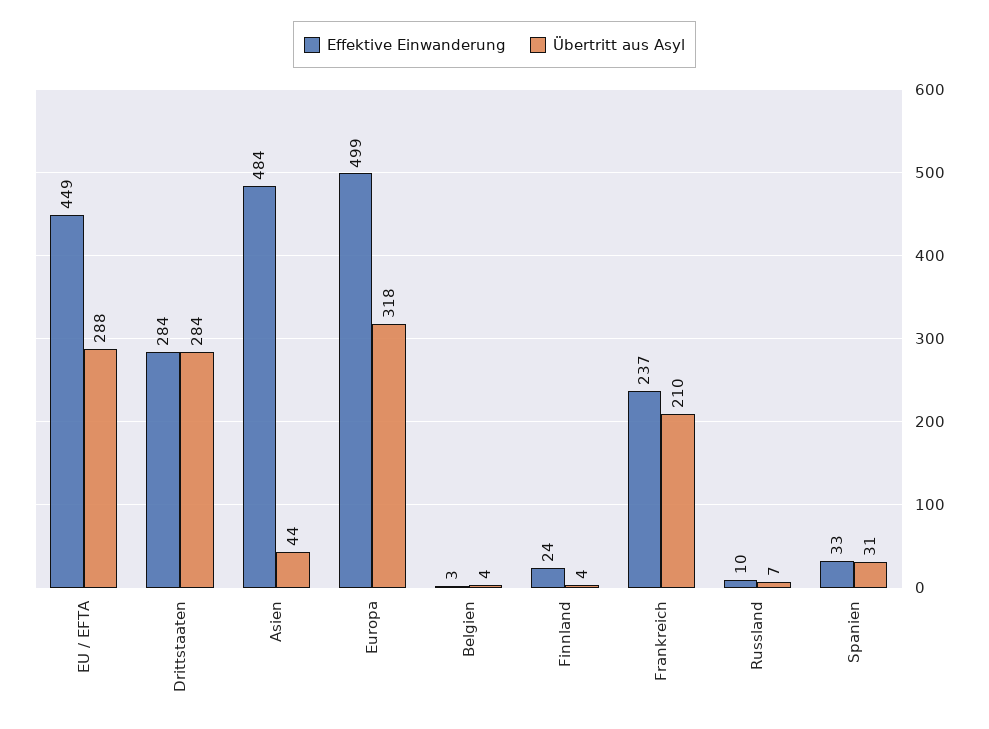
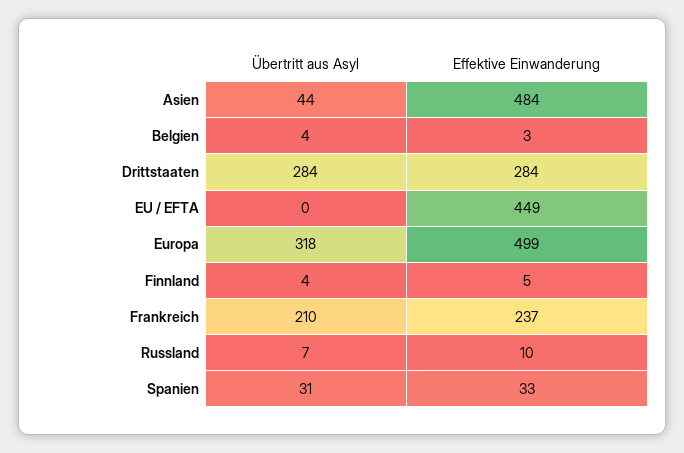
Übertritt aus Asyl, EU / EFTA: 288 -> 0
Effektive Einwanderung, Finnland: 24 -> 5

